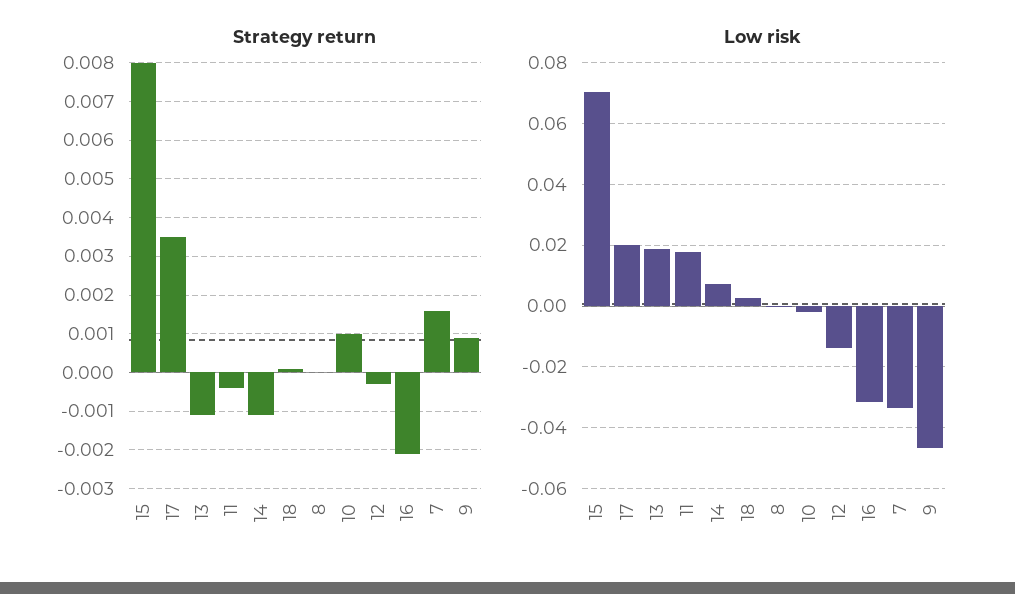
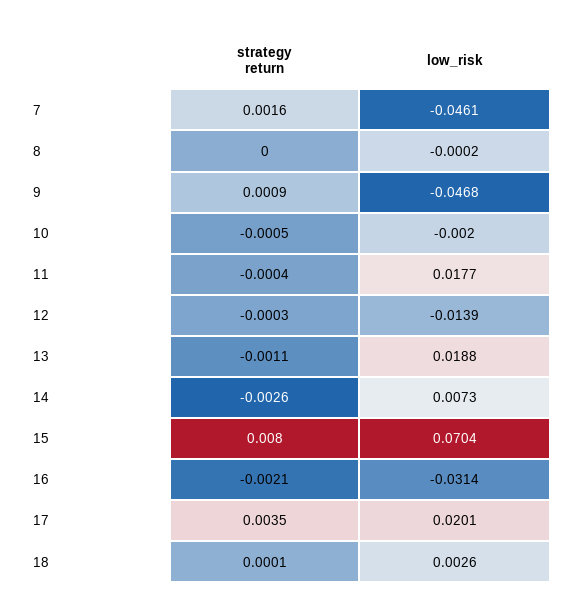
Strategy return, 14: -0.001 -> -0.0026
Strategy return, 10: 0.001 -> -0.0005
Low risk, 7: -0.034 -> -0.0461

